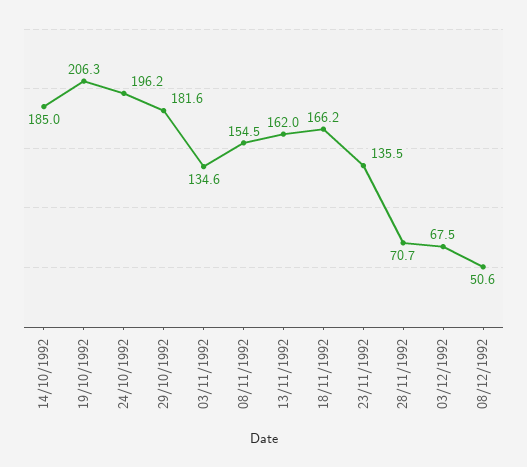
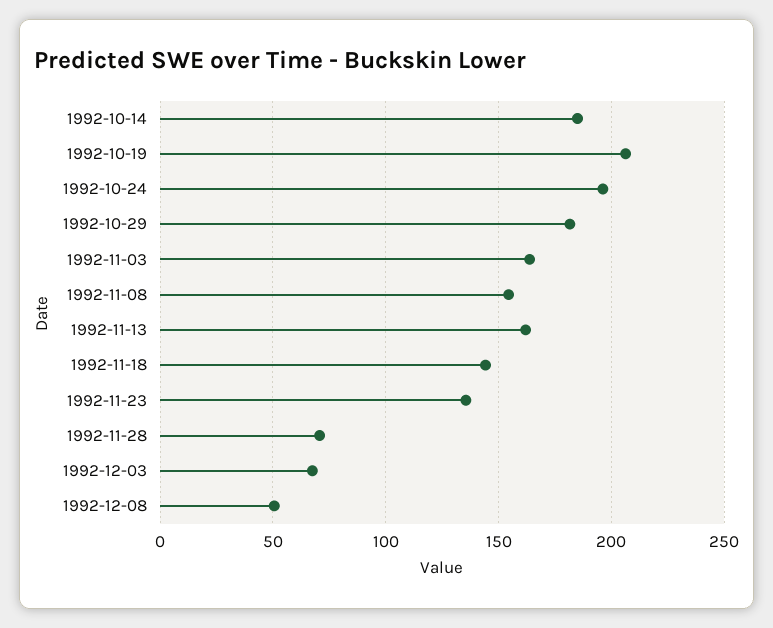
03/11/1992: 134.6 -> 165
18/11/1992: 166.2 -> 145

